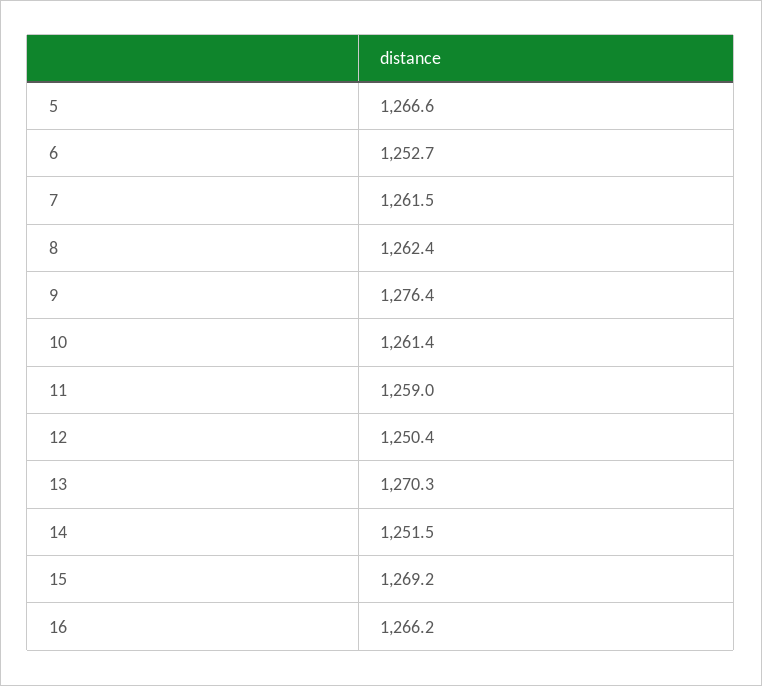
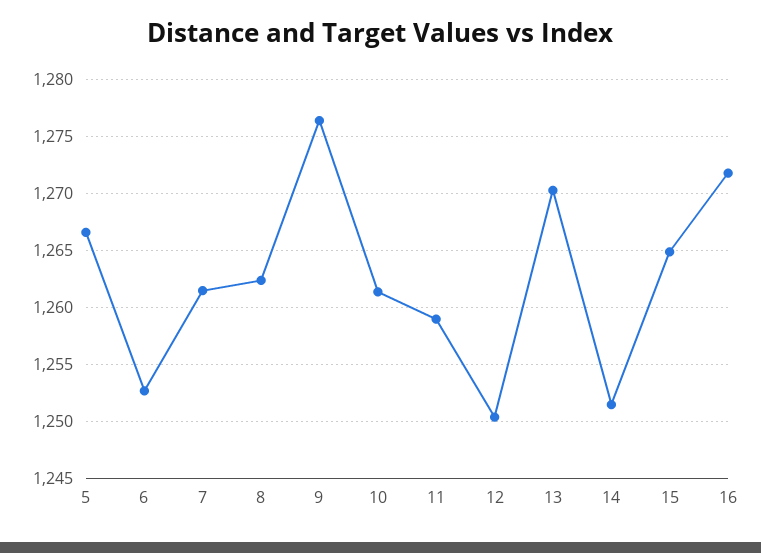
15: 1269.2 -> 1265
16: 1266.2 -> 1272

